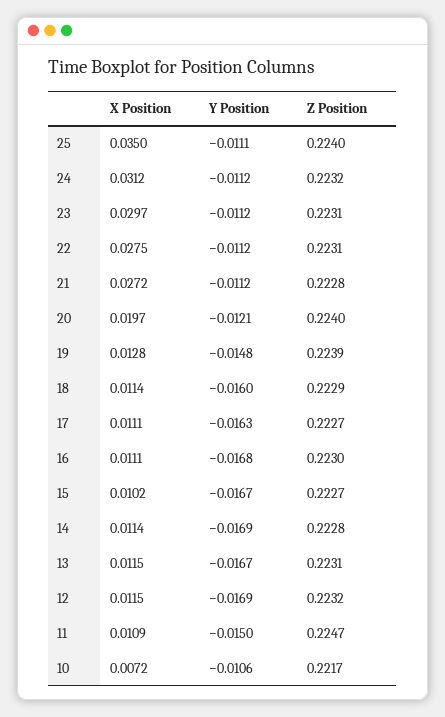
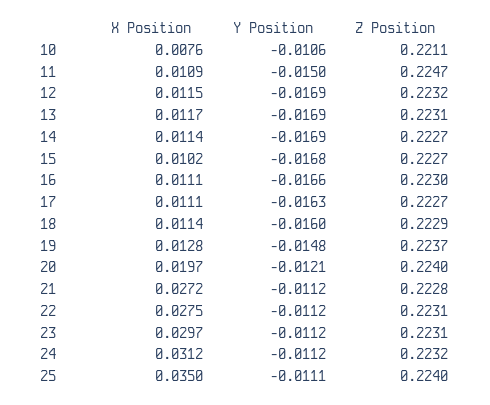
Z Position, 19: 0.2239 -> 0.2237
Y Position, 16: -0.0168 -> -0.0166
Y Position, 15: -0.0167 -> -0.0168
Z Position, 14: 0.2228 -> 0.2227
X Position, 13: 0.0115 -> 0.0117
Y Position, 13: -0.0167 -> -0.0169
X Position, 10: 0.0072 -> 0.0076
Z Position, 10: 0.2217 -> 0.2211

